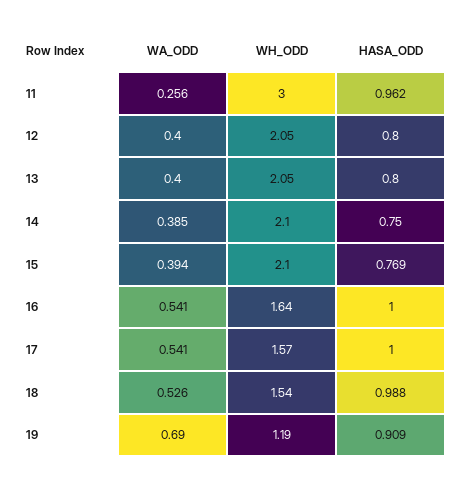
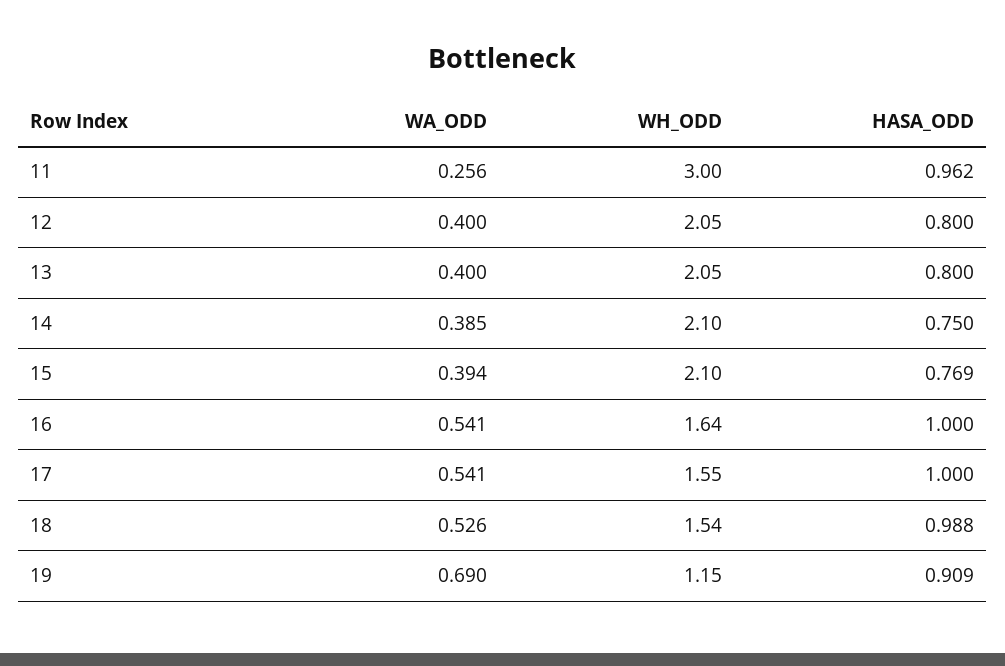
WH_ODD, 17: 1.57 -> 1.55
WH_ODD, 19: 1.19 -> 1.15

